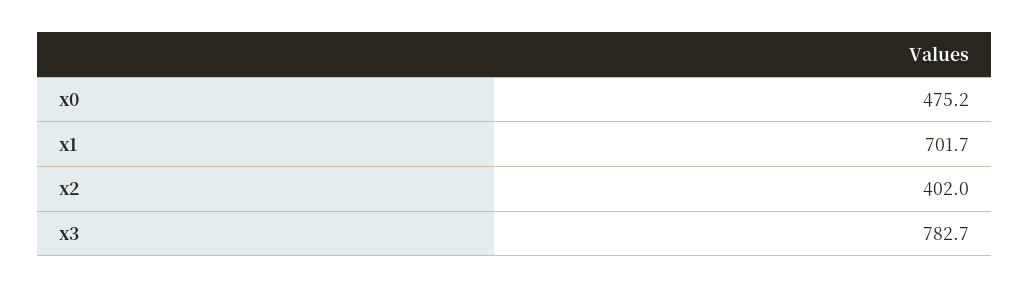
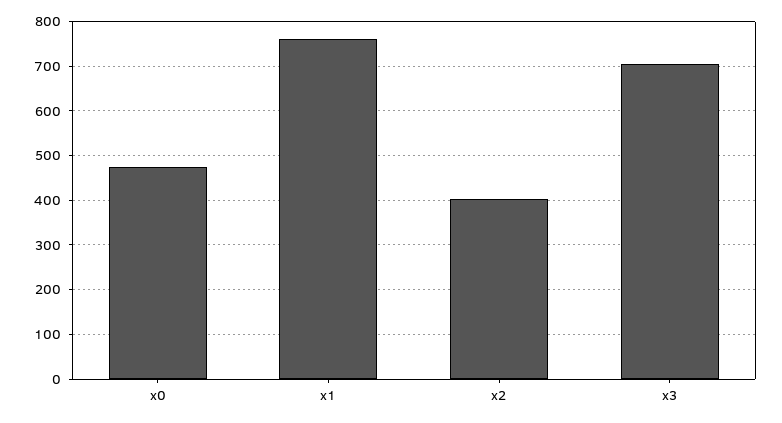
x1: 701.7 -> 760
x3: 782.7 -> 700

